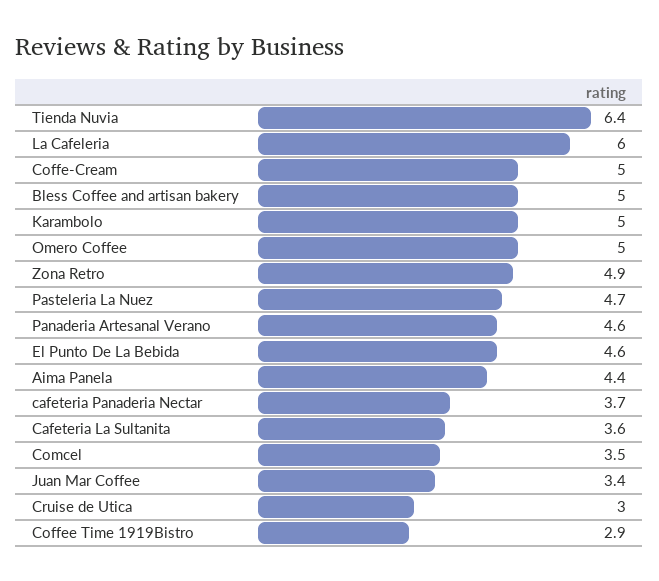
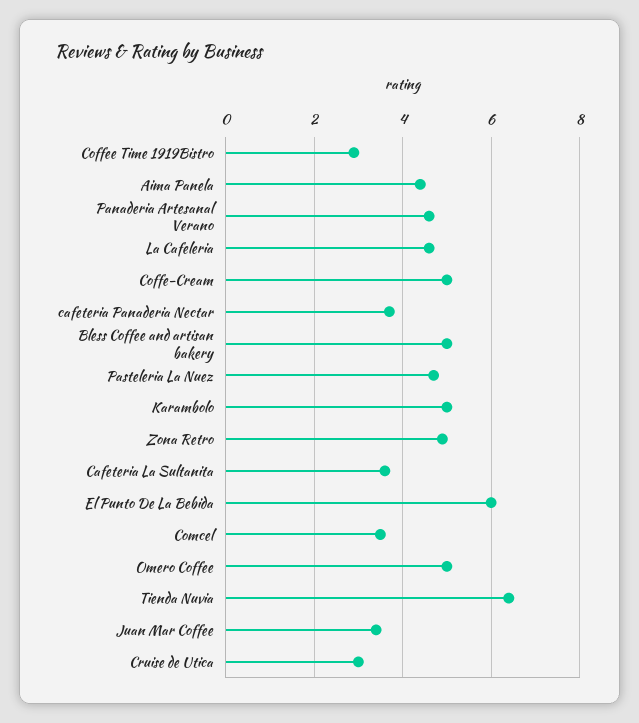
La Cafeleria: 6 -> 4.5
El Punto De La Bebida: 4.6 -> 6

